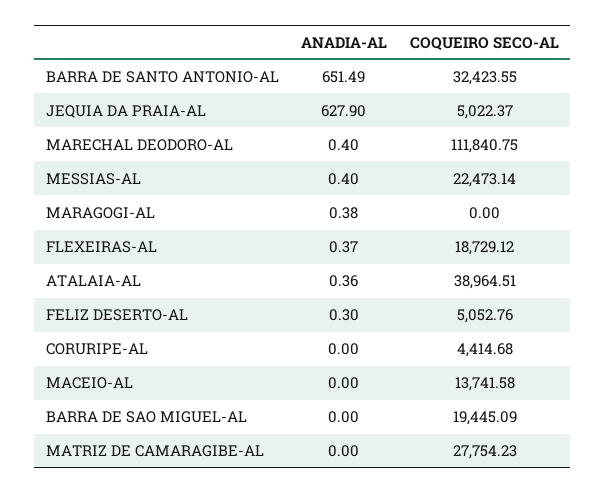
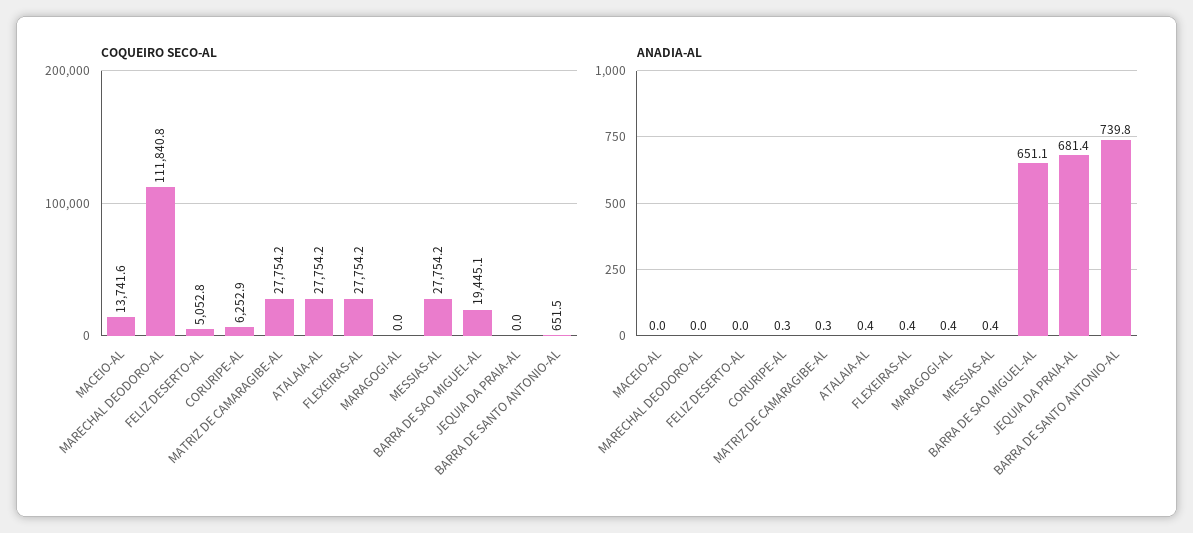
ANADIA-AL, BARRA DE SANTO ANTONIO-AL: 651.49 -> 739.8
COQUEIRO SECO-AL, BARRA DE SANTO ANTONIO-AL: 32423.55 -> 651.5
ANADIA-AL, JEQUIA DA PRAIA-AL: 627.9 -> 681.4
COQUEIRO SECO-AL, JEQUIA DA PRAIA-AL: 5022.37 -> 0
ANADIA-AL, MARECHAL DEODORO-AL: 0.4 -> 0
COQUEIRO SECO-AL, MESSIAS-AL: 22473.14 -> 27754.2
COQUEIRO SECO-AL, FLEXEIRAS-AL: 18729.12 -> 27754.2
COQUEIRO SECO-AL, ATALAIA-AL: 38964.51 -> 27754.2
ANADIA-AL, FELIZ DESERTO-AL: 0.3 -> 0
ANADIA-AL, CORURIPE-AL: 0 -> 0.3
COQUEIRO SECO-AL, CORURIPE-AL: 4414.68 -> 6252.9
ANADIA-AL, BARRA DE SAO MIGUEL-AL: 0 -> 651.1
ANADIA-AL, MATRIZ DE CAMARAGIBE-AL: 0 -> 0.3

